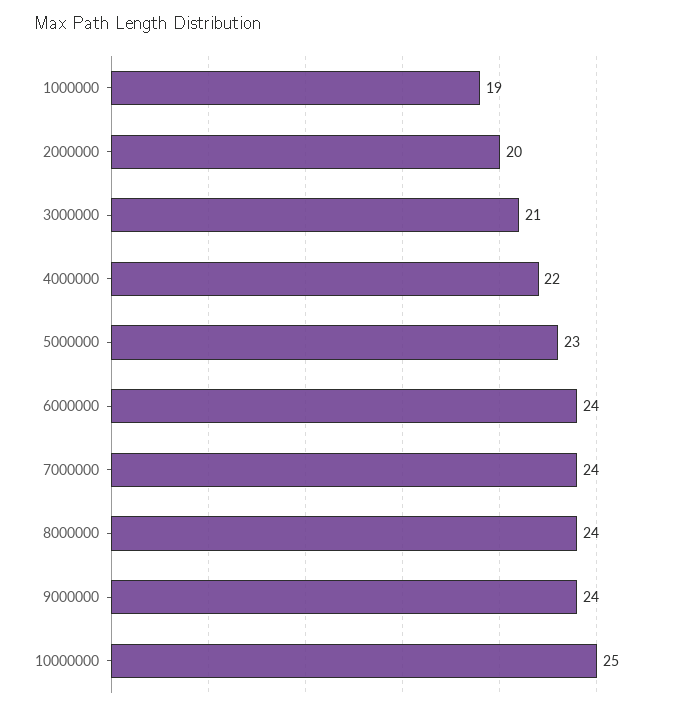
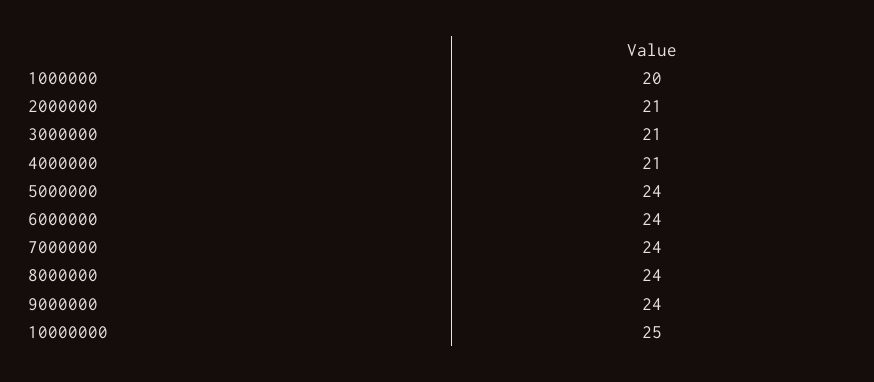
1000000: 19 -> 20
2000000: 20 -> 21
4000000: 22 -> 21
5000000: 23 -> 24

